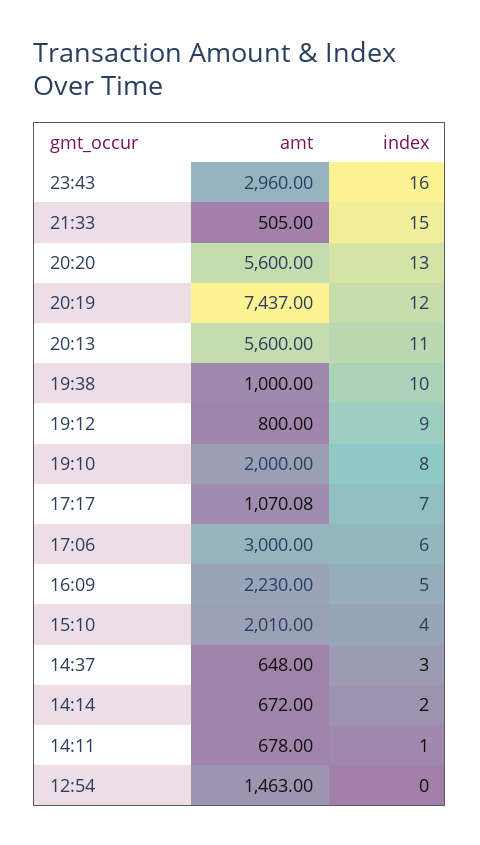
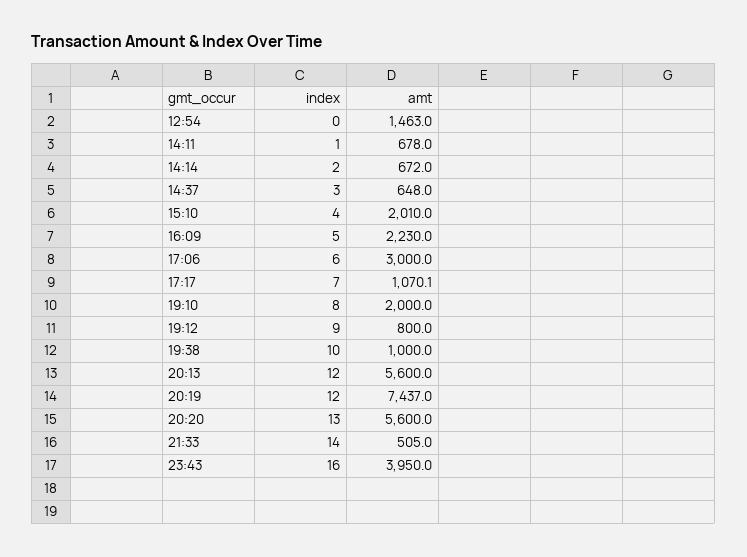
amt, 23:43: 2960 -> 3950
index, 21:33: 15 -> 14
index, 20:13: 11 -> 12

